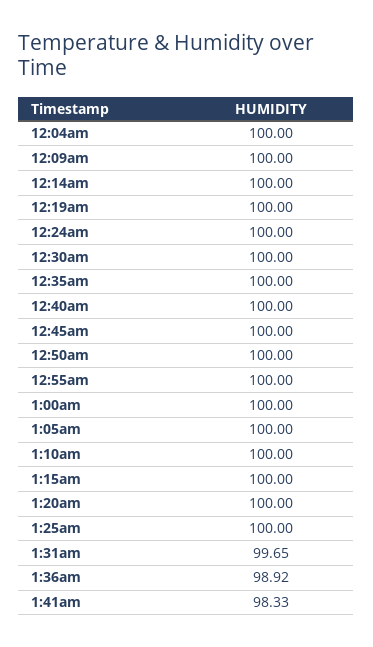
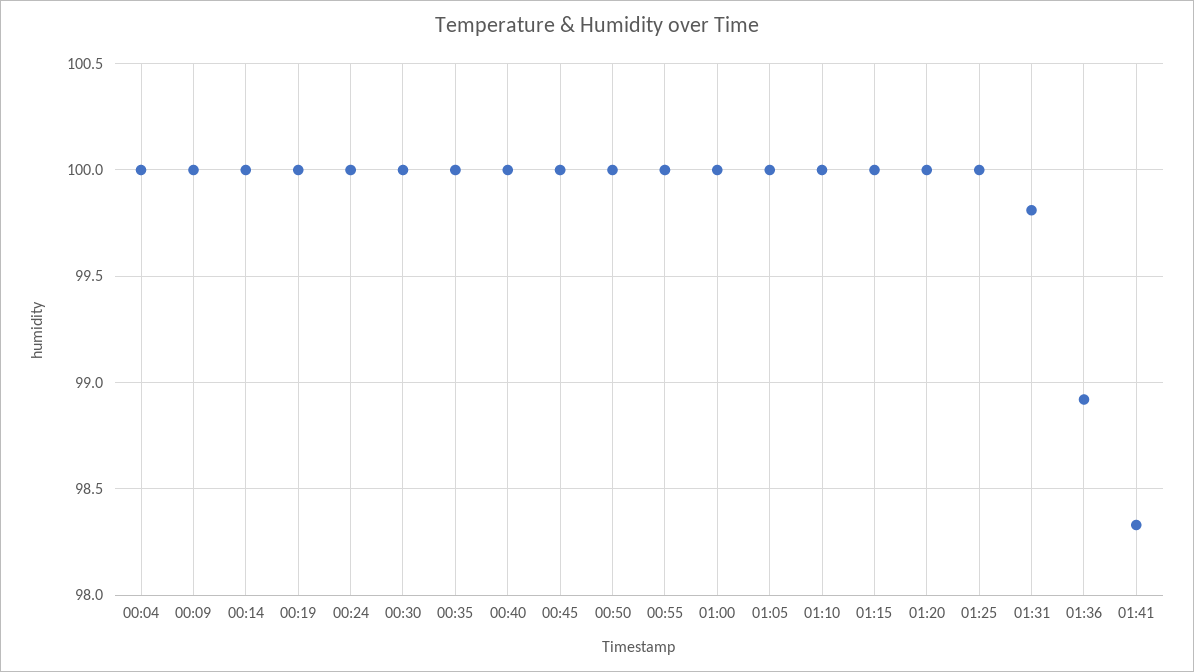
1:31am: 99.65 -> 99.8

